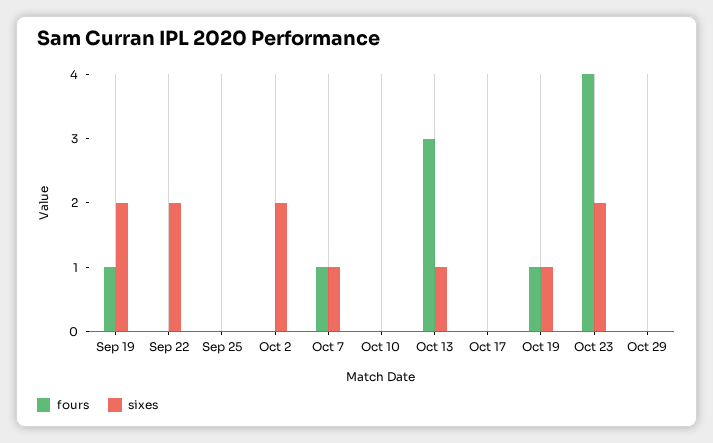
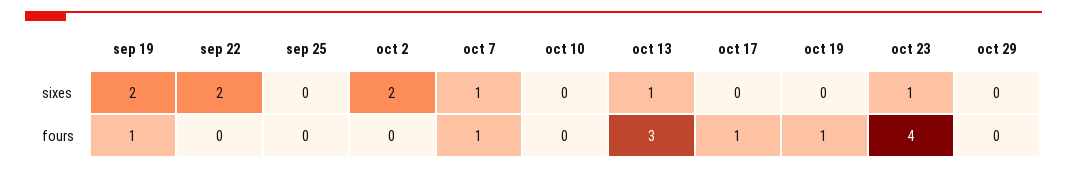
fours, Oct 17: 0 -> 1
sixes, Oct 19: 1 -> 0
sixes, Oct 23: 2 -> 1

